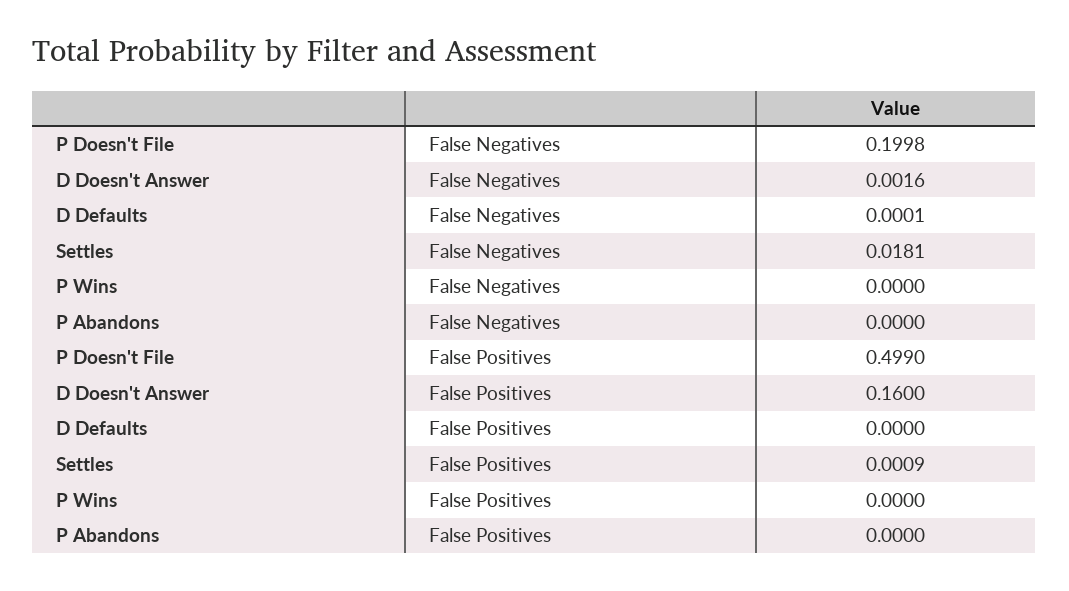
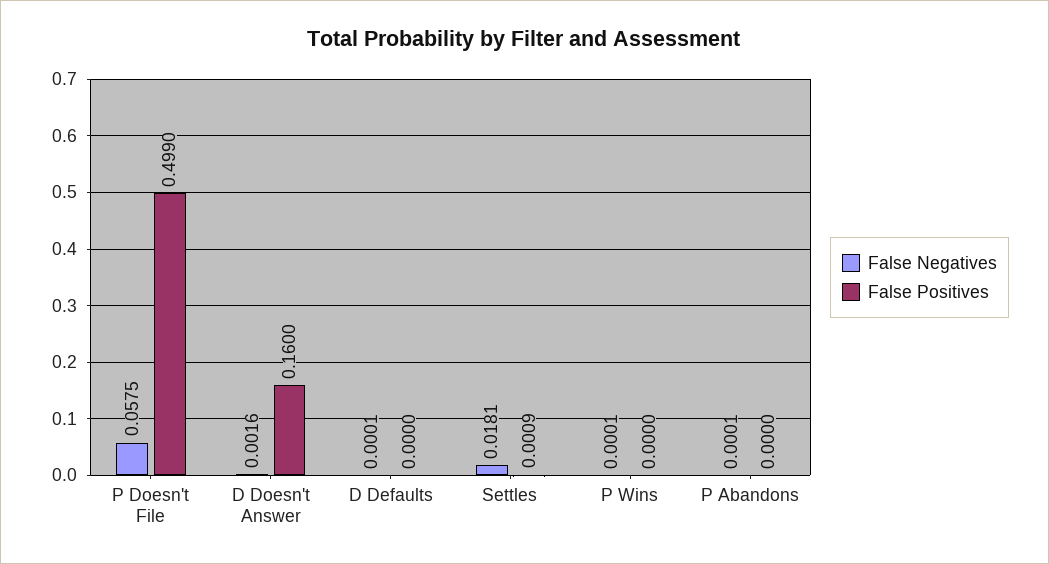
False Negatives, P Doesn't File: 0.1998 -> 0.0575
False Negatives, P Wins: 0 -> 0.0001
False Negatives, P Abandons: 0 -> 0.0001

